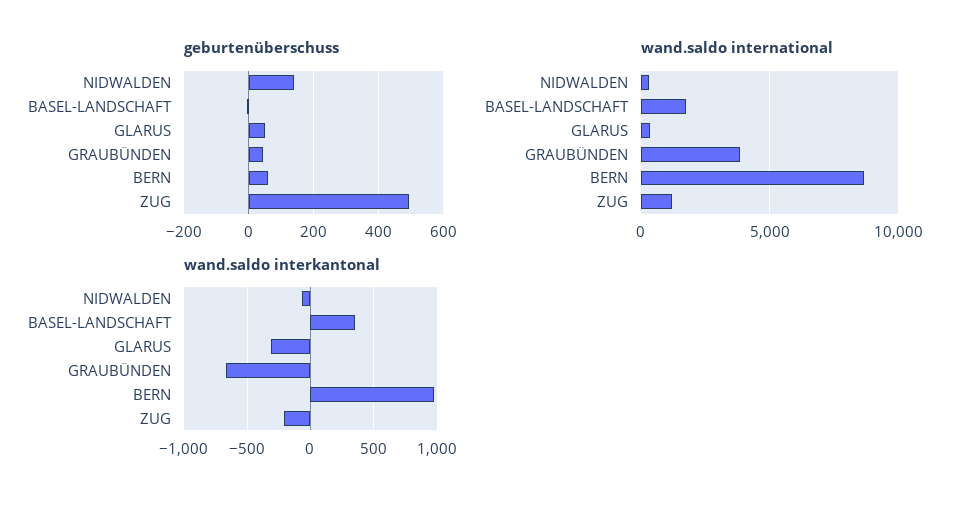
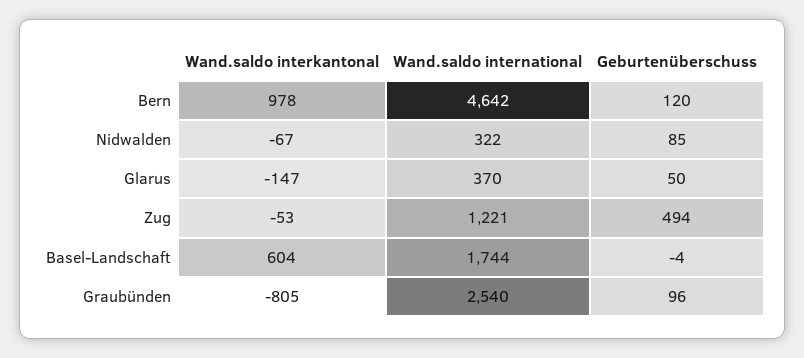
geburtenüberschuss, NIDWALDEN: 140 -> 85
geburtenüberschuss, GRAUBÜNDEN: 40 -> 96
geburtenüberschuss, BERN: 60 -> 120
wand.saldo international, GRAUBÜNDEN: 4000 -> 2540
wand.saldo international, BERN: 8500 -> 4642
wand.saldo interkantonal, BASEL-LANDSCHAFT: 350 -> 604
wand.saldo interkantonal, GLARUS: -300 -> -147
wand.saldo interkantonal, GRAUBÜNDEN: -650 -> -805
wand.saldo interkantonal, ZUG: -200 -> -53

